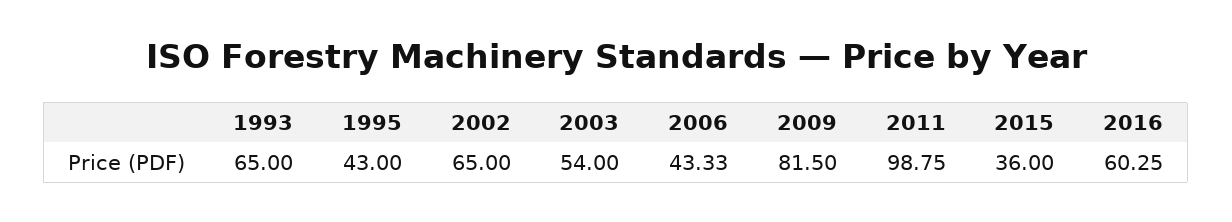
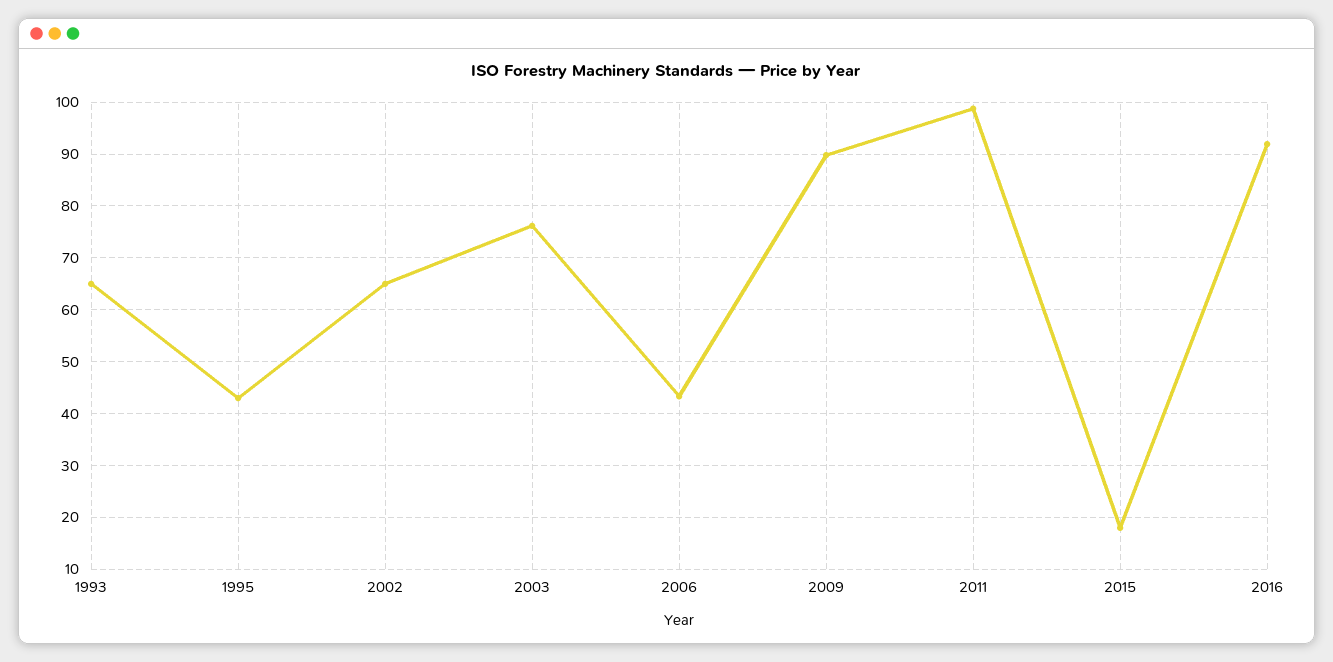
2003: 54 -> 76
2009: 81.5 -> 90
2015: 36 -> 18
2016: 60.25 -> 92

